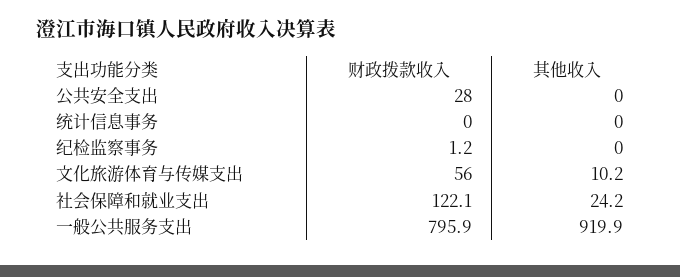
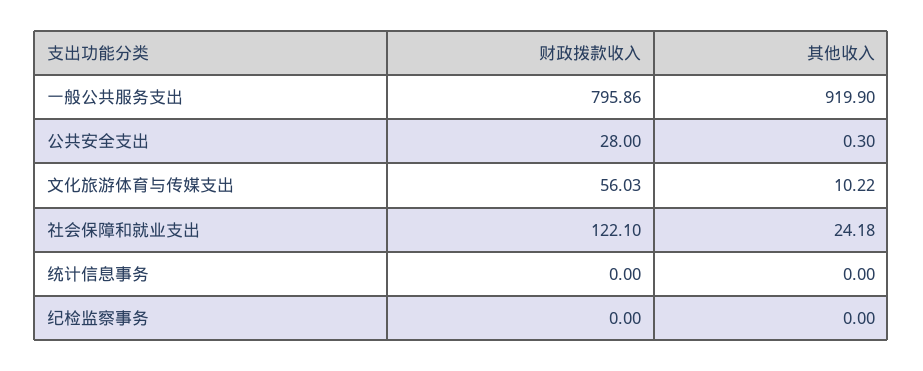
其他收入, 公共安全支出: 0 -> 0.3
财政拨款收入, 纪检监察事务: 1.2 -> 0

